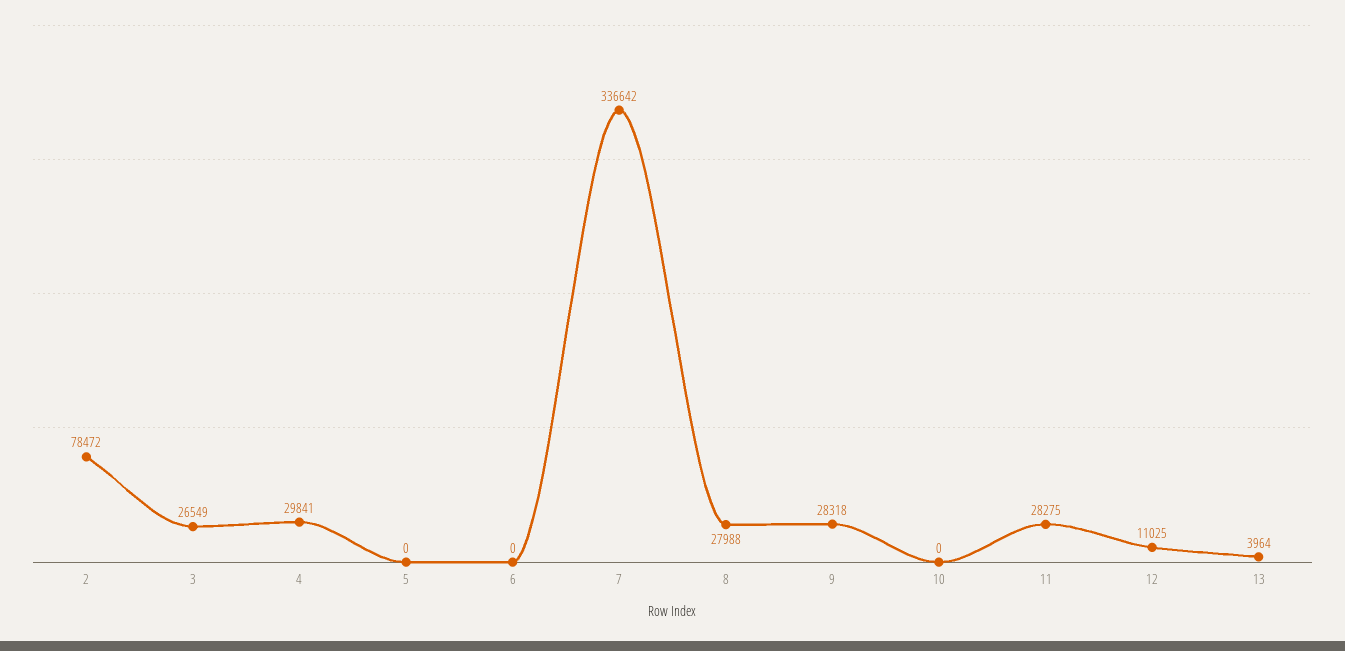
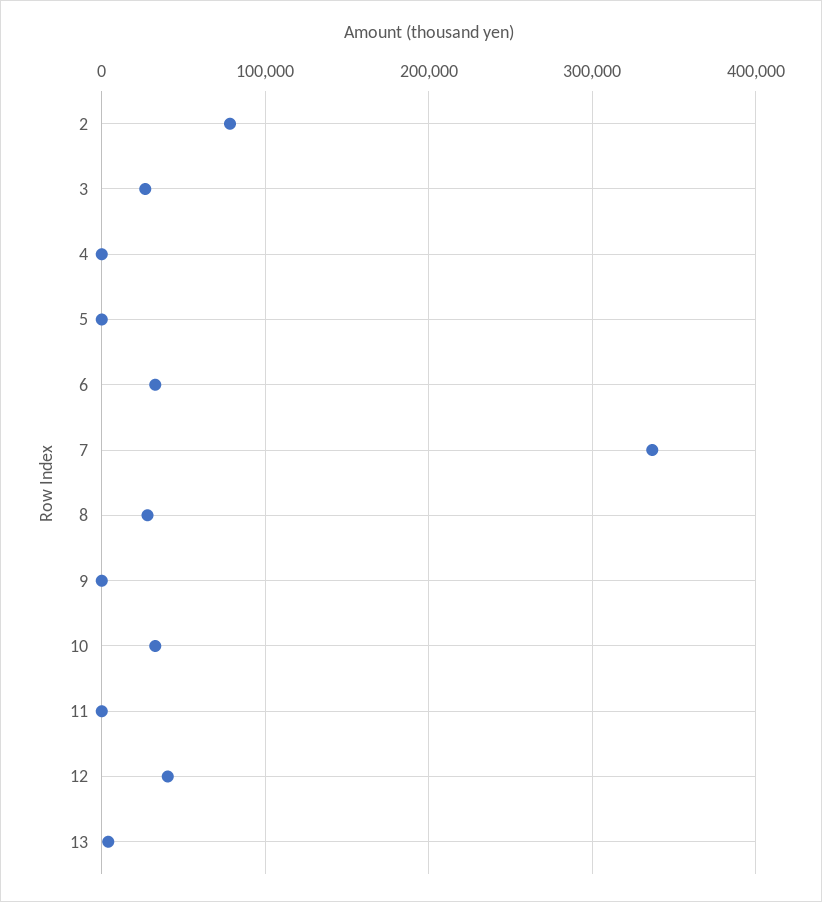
4: 29841 -> 0
6: 0 -> 30000
9: 28318 -> 0
10: 0 -> 30000
11: 28275 -> 0
12: 11025 -> 40000

